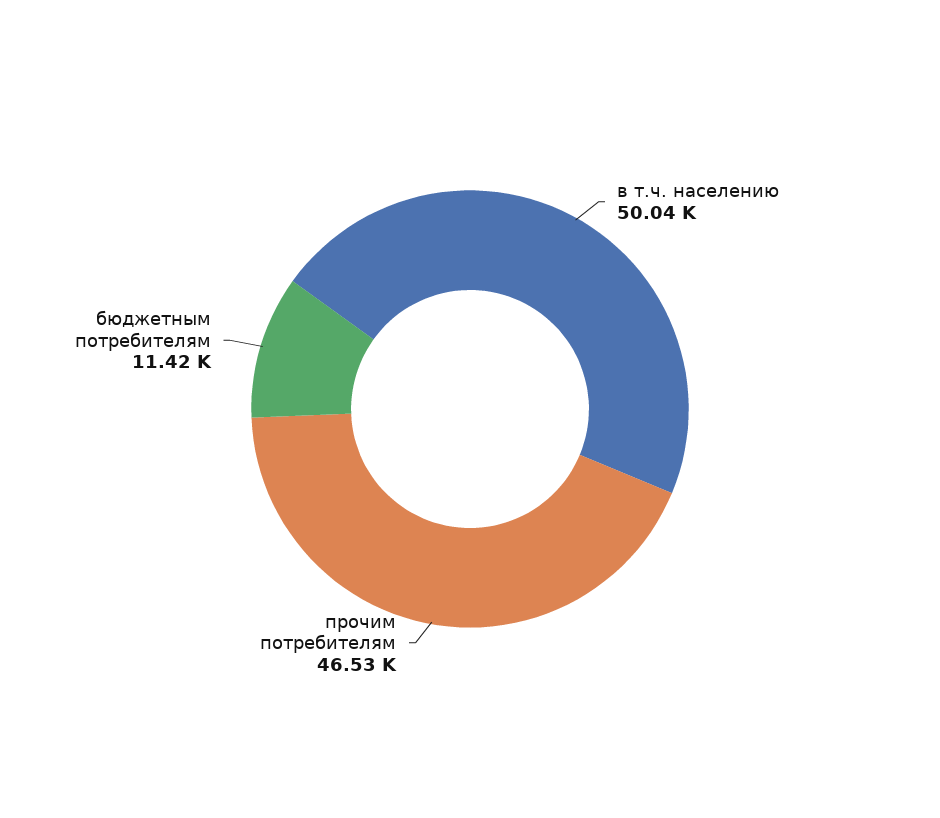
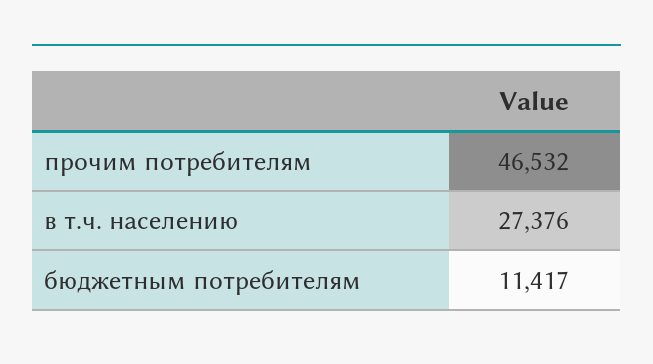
в т.ч. населению: 50040 -> 27376

